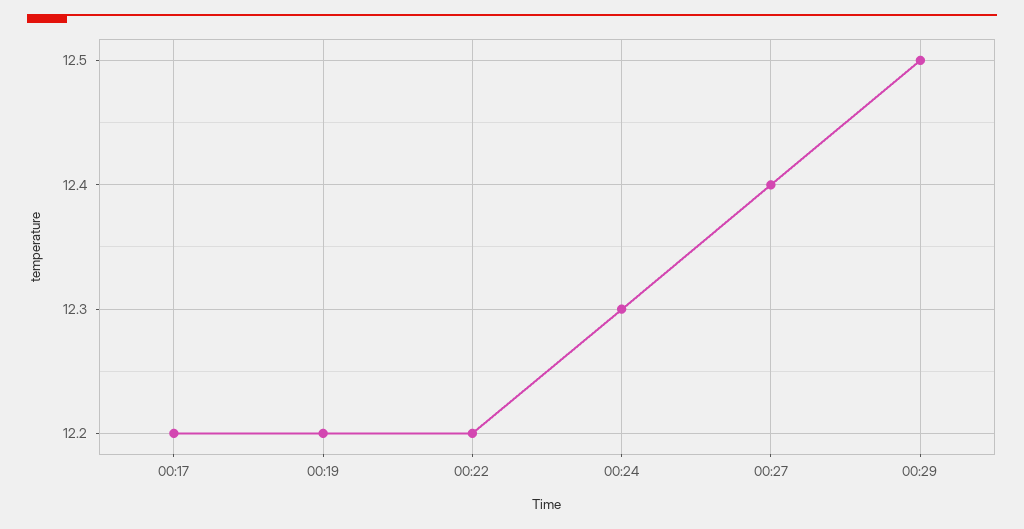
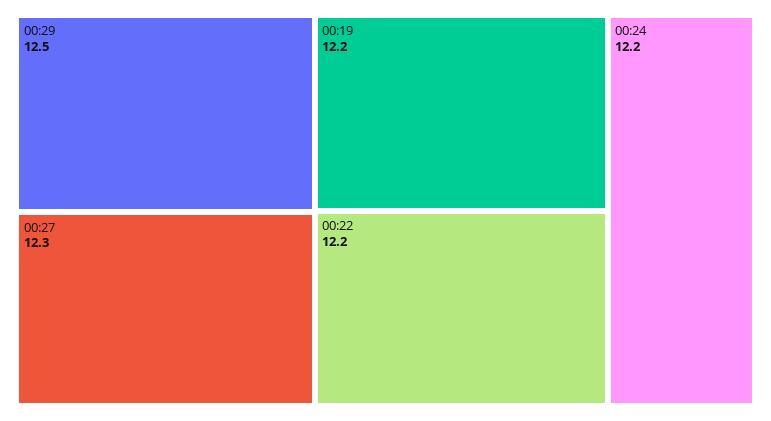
00:17: 12.2 -> none
00:24: 12.3 -> 12.2
00:27: 12.4 -> 12.3

